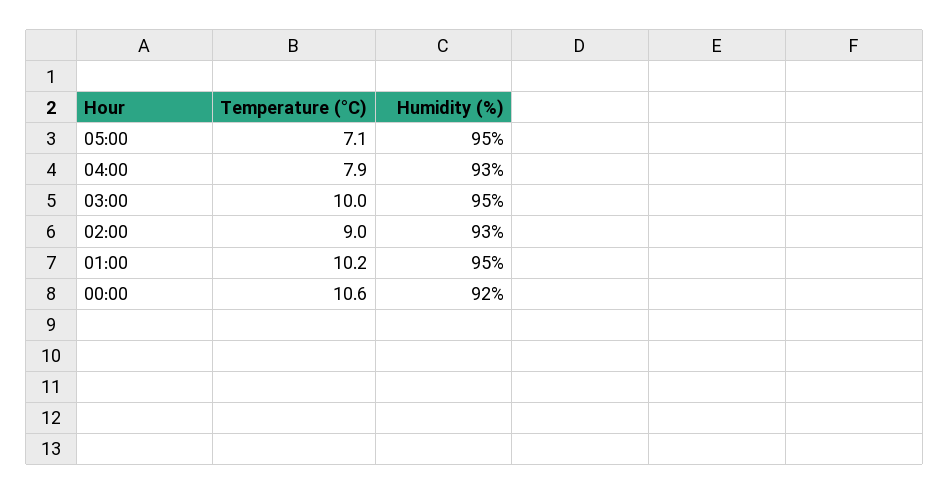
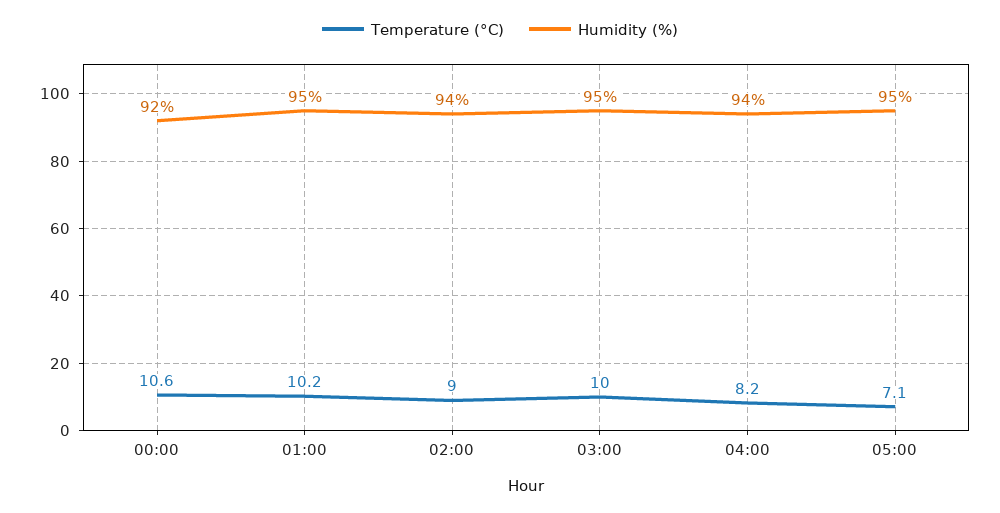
Temperature (°C), 04:00: 7.9 -> 8.2
Humidity (%), 04:00: 93 -> 94
Humidity (%), 02:00: 93 -> 94

